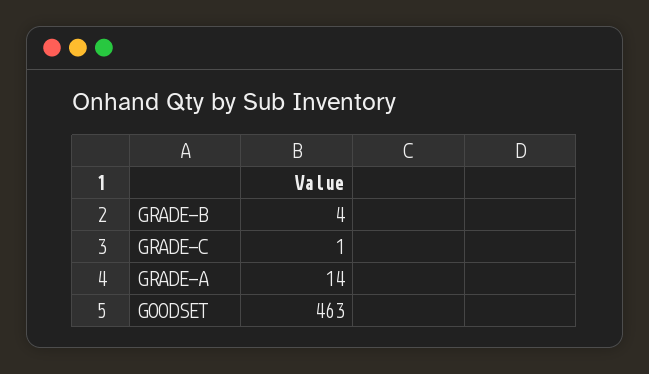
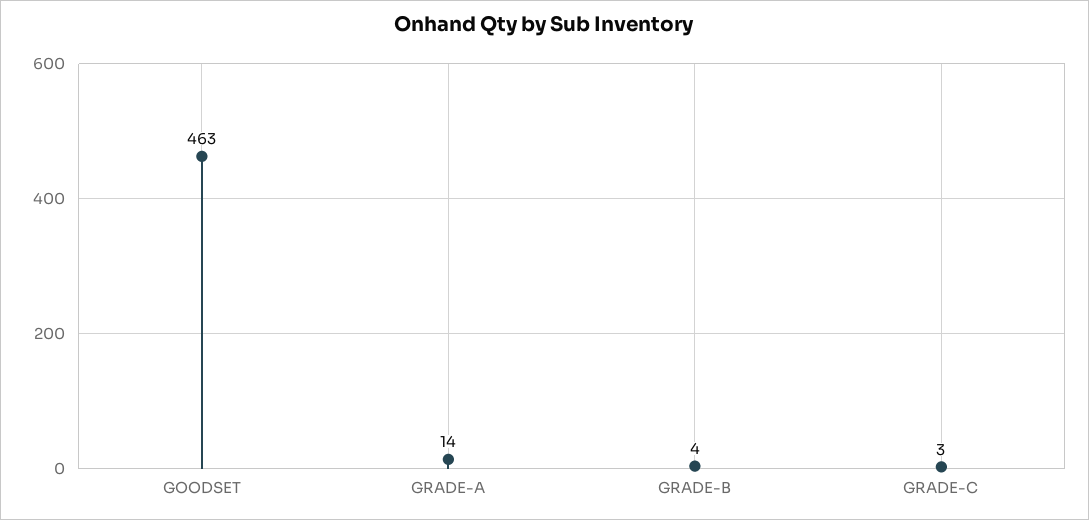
GRADE-C: 1 -> 3

